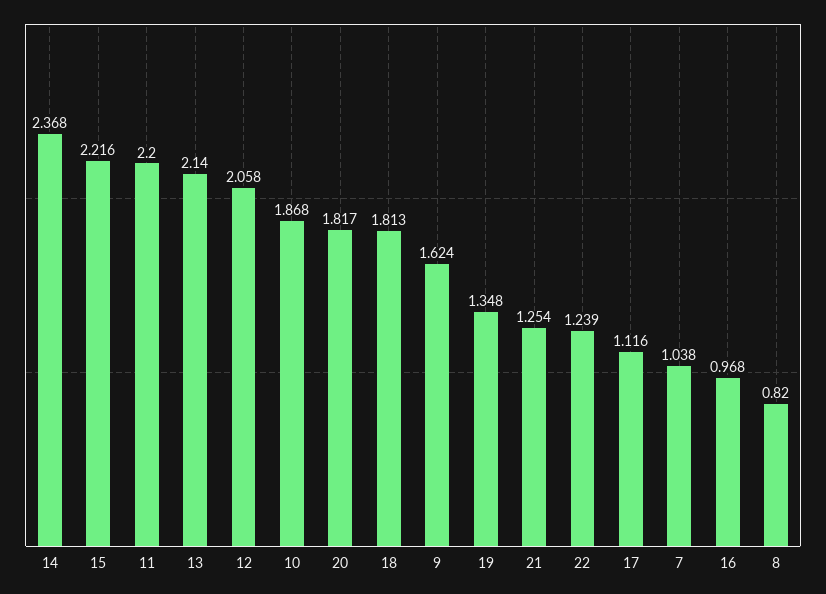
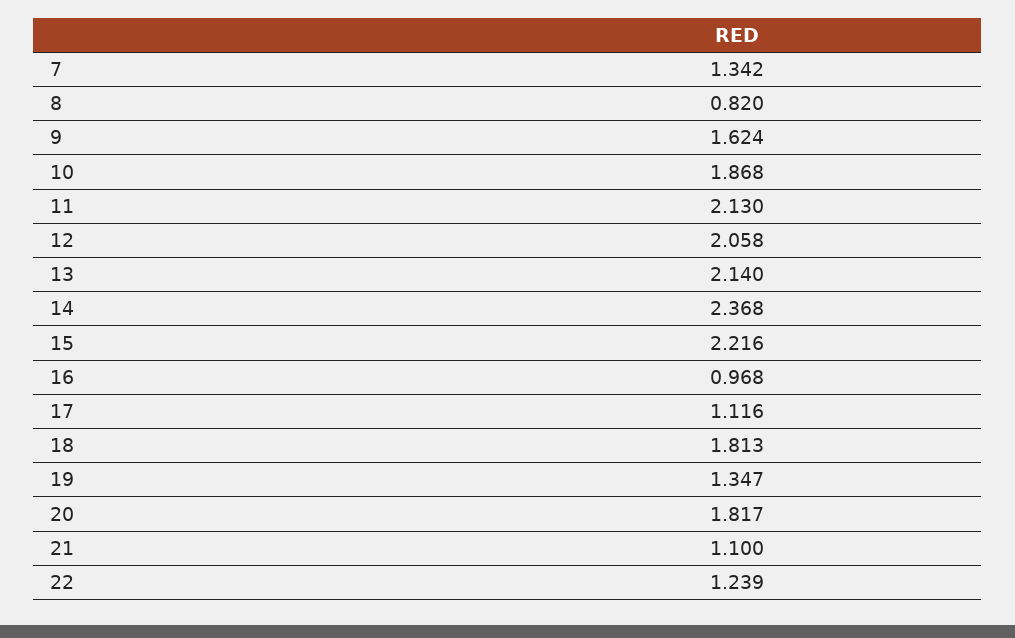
11: 2.2 -> 2.13
19: 1.348 -> 1.347
21: 1.254 -> 1.1
7: 1.038 -> 1.342

